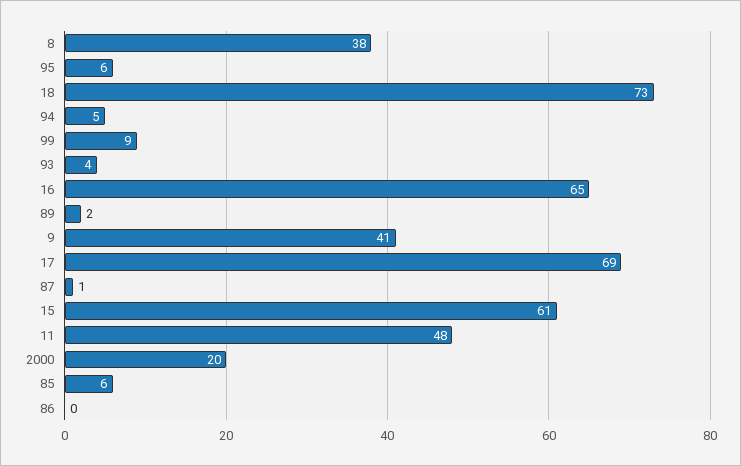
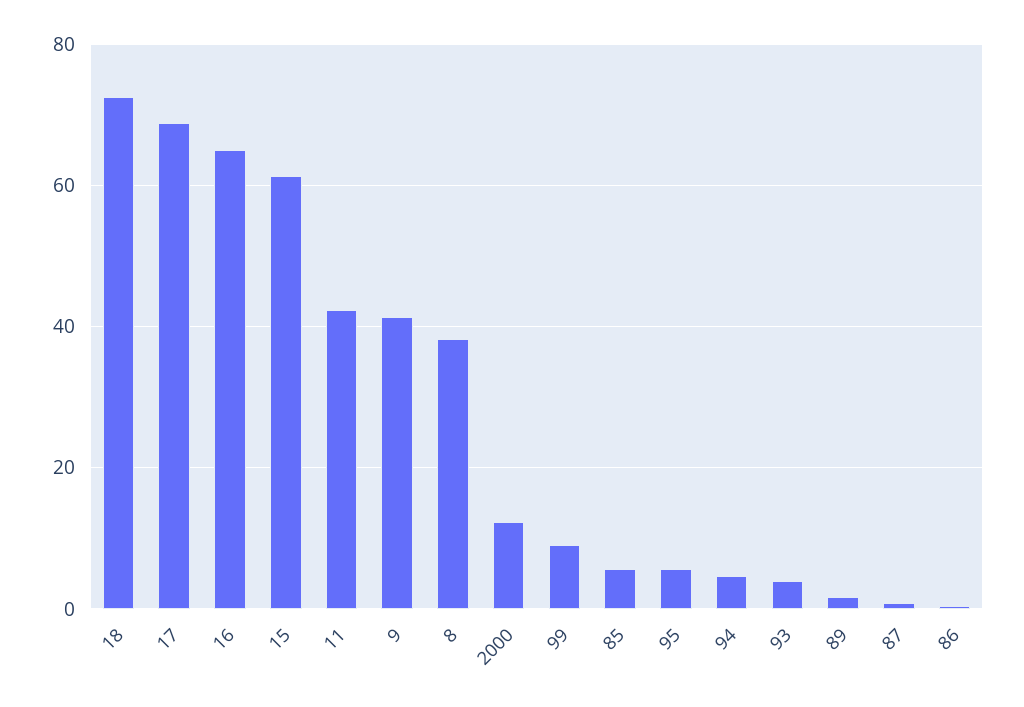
11: 48 -> 42
2000: 20 -> 12

